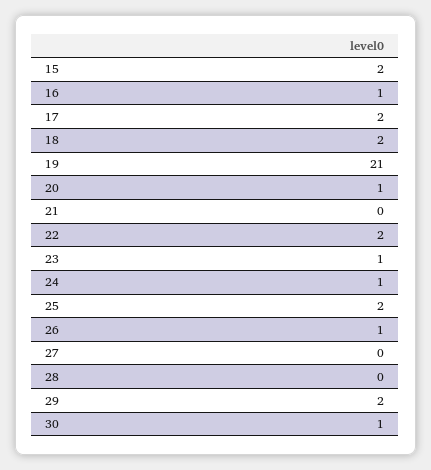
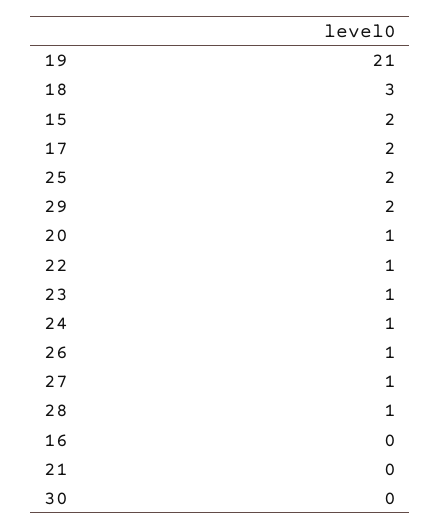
16: 1 -> 0
18: 2 -> 3
22: 2 -> 1
27: 0 -> 1
28: 0 -> 1
30: 1 -> 0

